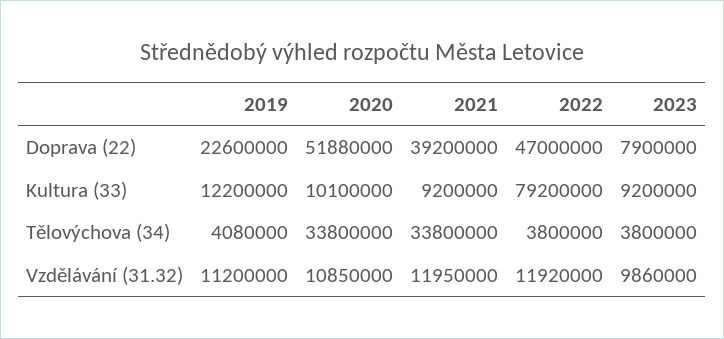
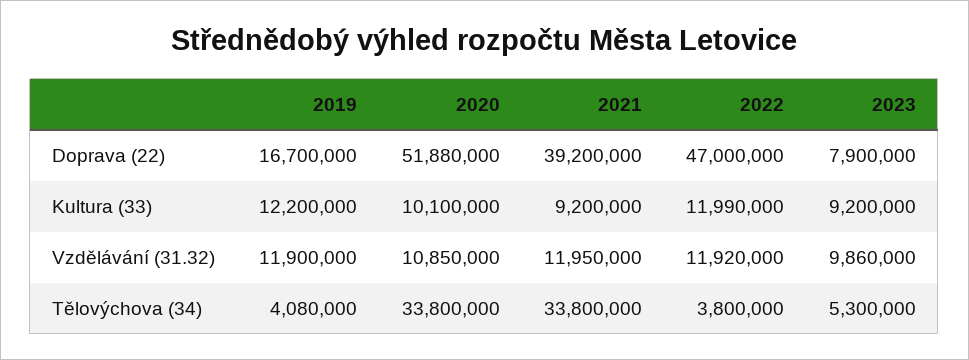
2019, Doprava (22): 22600000 -> 16700000
2022, Kultura (33): 79200000 -> 11990000
2023, Tělovýchova (34): 3800000 -> 5300000
2019, Vzdělávání (31.32): 11200000 -> 11900000

